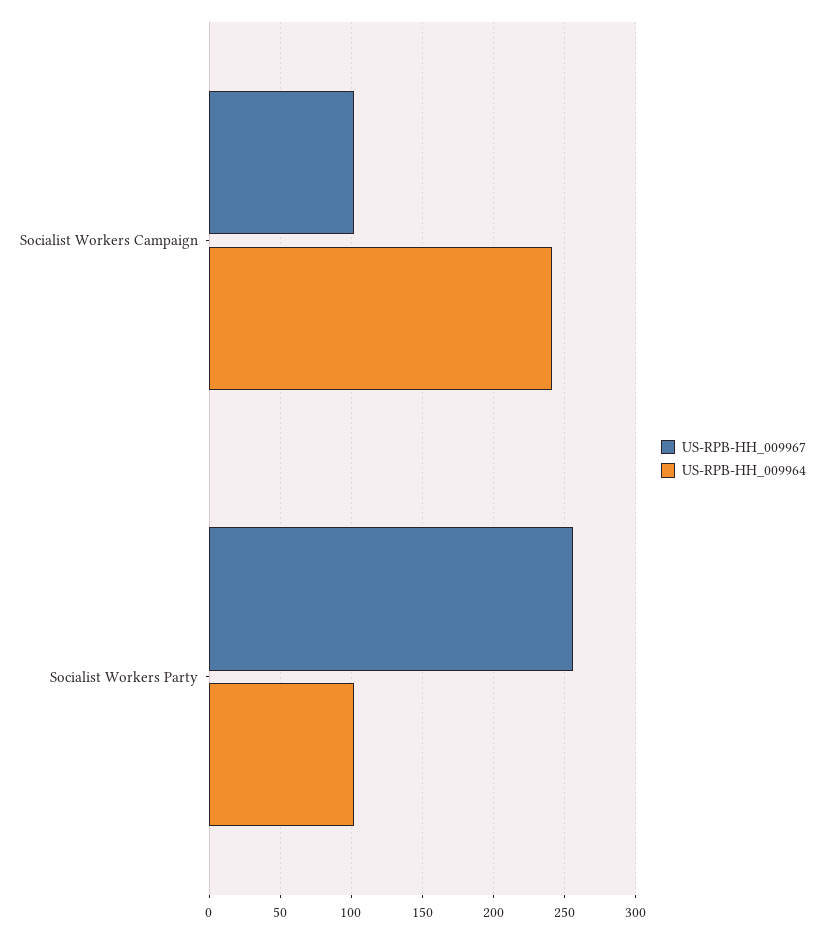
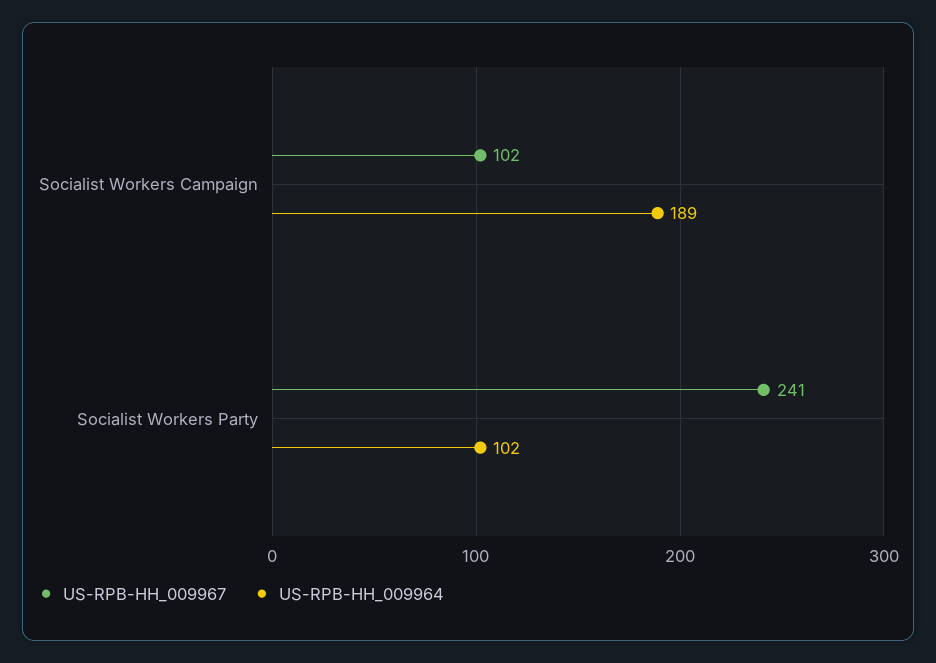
US-RPB-HH_009964, Socialist Workers Campaign: 240 -> 189
US-RPB-HH_009967, Socialist Workers Party: 255 -> 241

